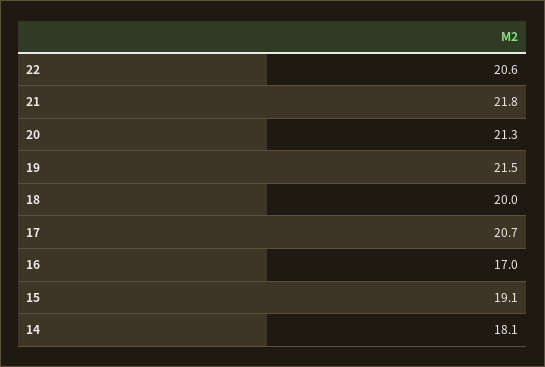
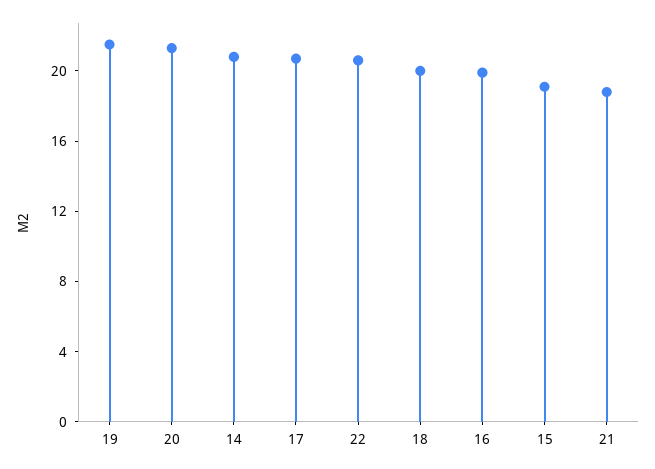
21: 21.8 -> 19
16: 17 -> 20
14: 18.1 -> 21

